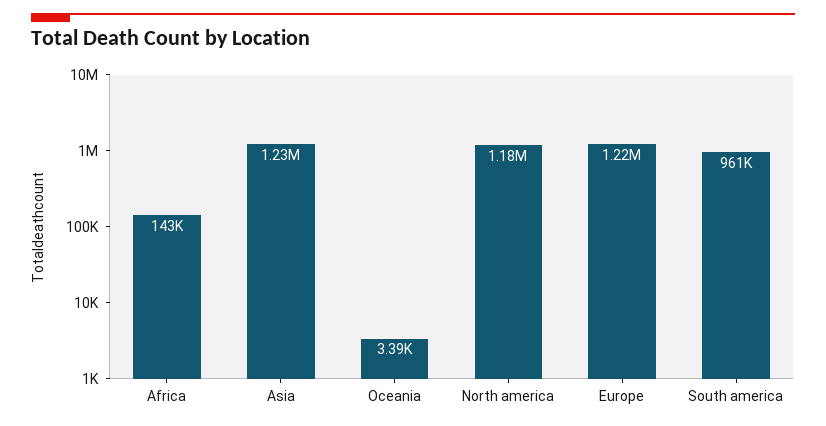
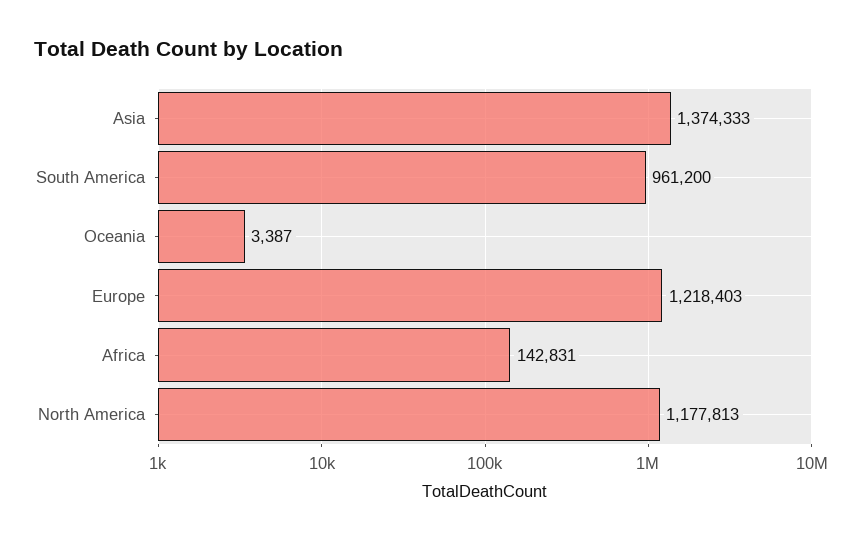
Asia: 1230000 -> 1374333

